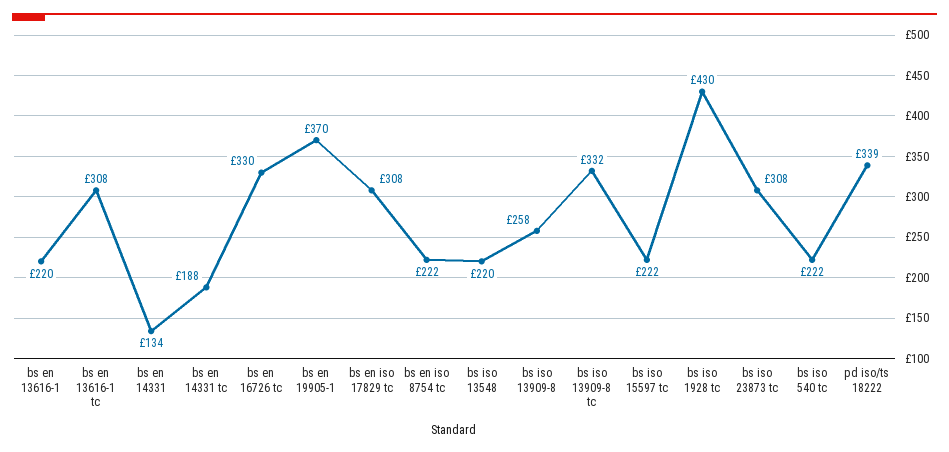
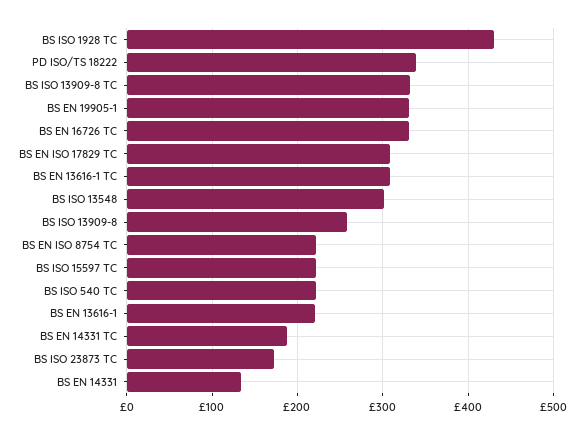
bs en 19905-1: 370 -> 330
bs iso 13548: 220 -> 300
bs iso 23873 tc: 308 -> 170

